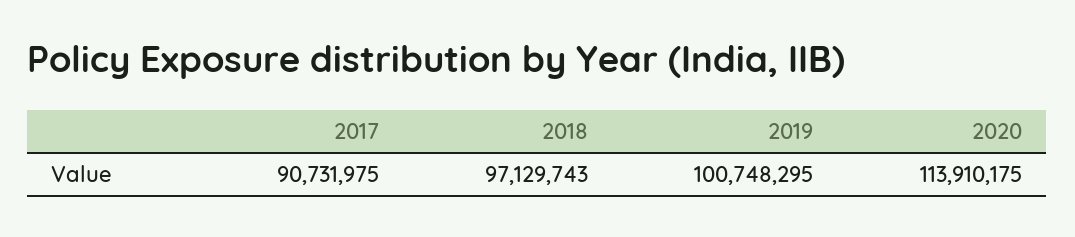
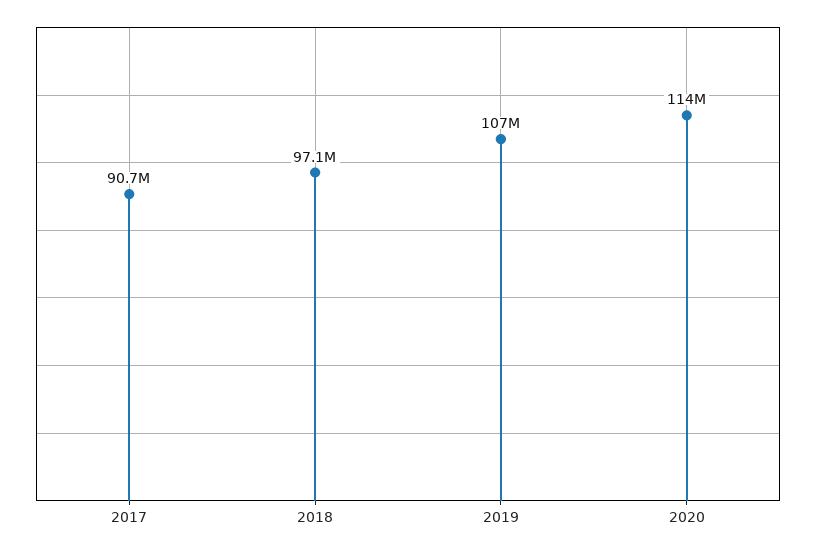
2019: 100748295 -> 107000000

